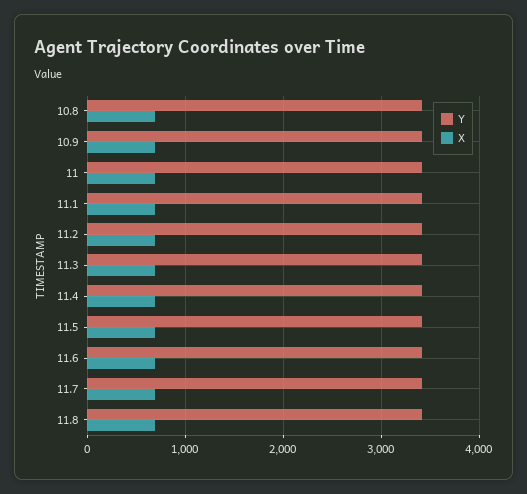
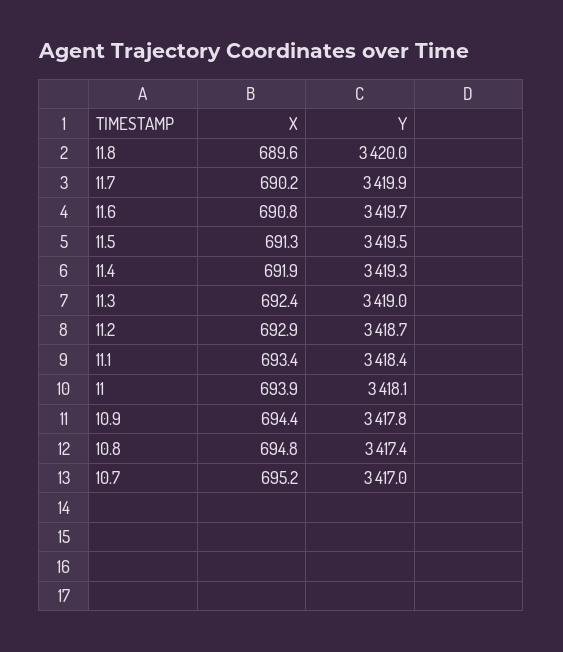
X, 10.7: none -> 695.2
Y, 10.7: none -> 3417

